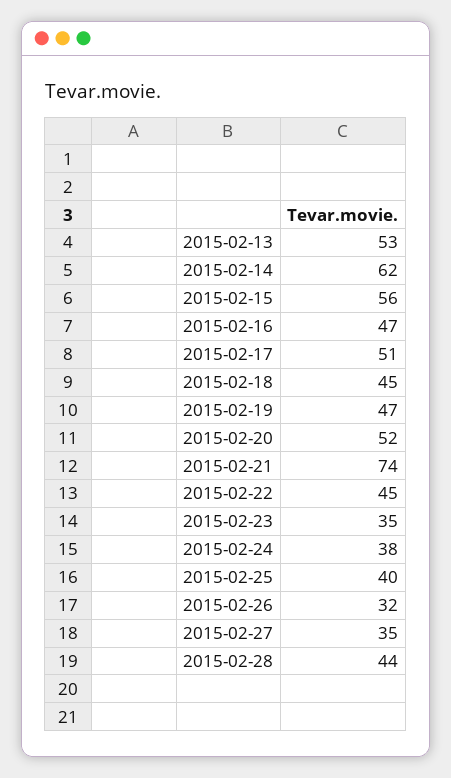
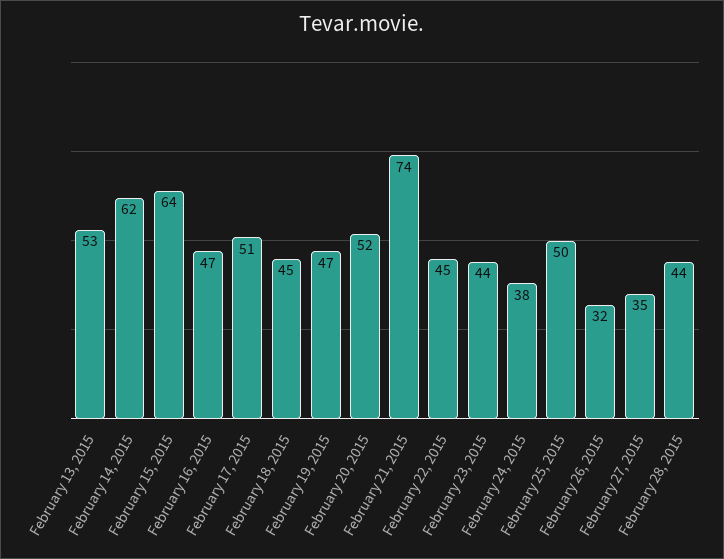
2015-02-15: 56 -> 64
2015-02-23: 35 -> 44
2015-02-25: 40 -> 50

